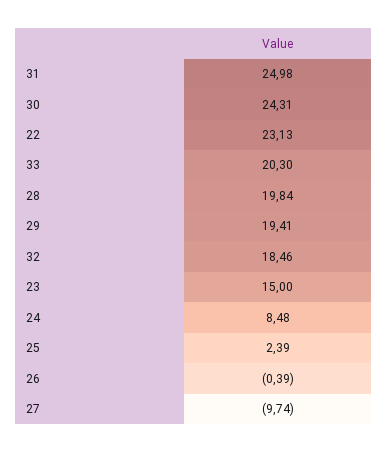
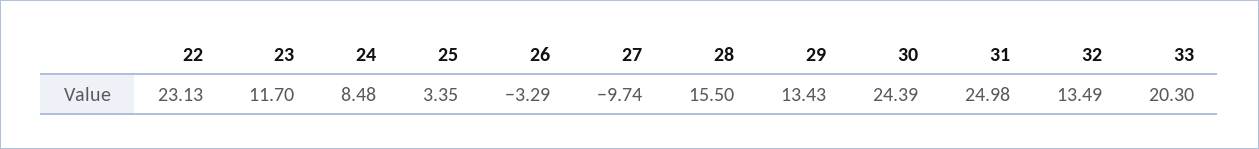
30: 24.31 -> 24.39
28: 19.84 -> 15.5
29: 19.41 -> 13.43
32: 18.46 -> 13.49
23: 15 -> 11.7
25: 2.39 -> 3.35
26: -0.39 -> -3.29

